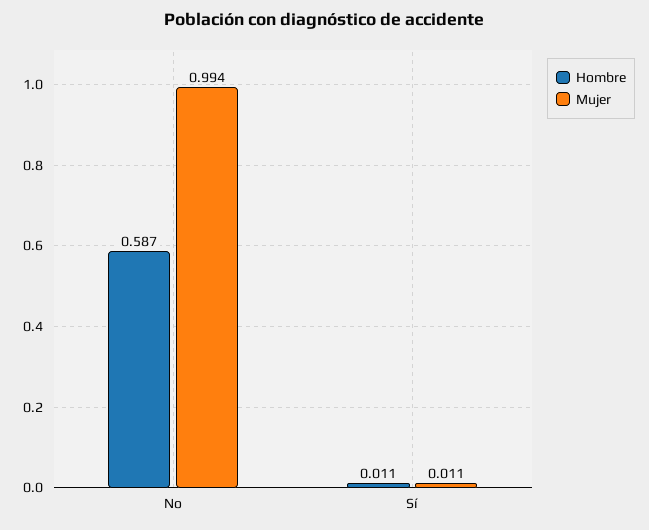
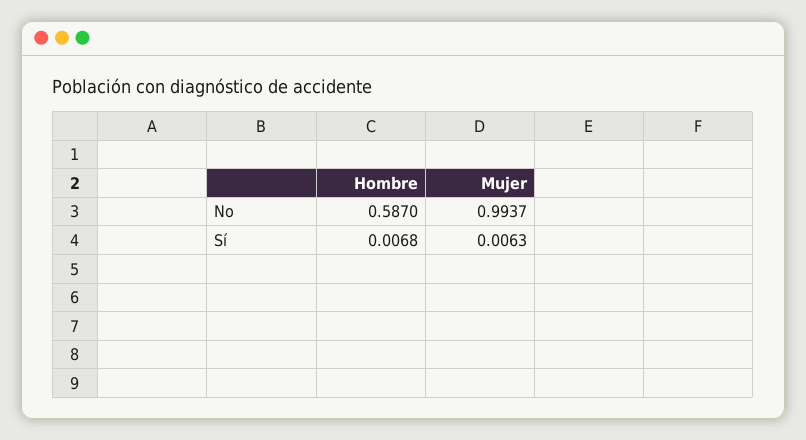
Hombre, Sí: 0.011 -> 0.0068
Mujer, Sí: 0.011 -> 0.0063

